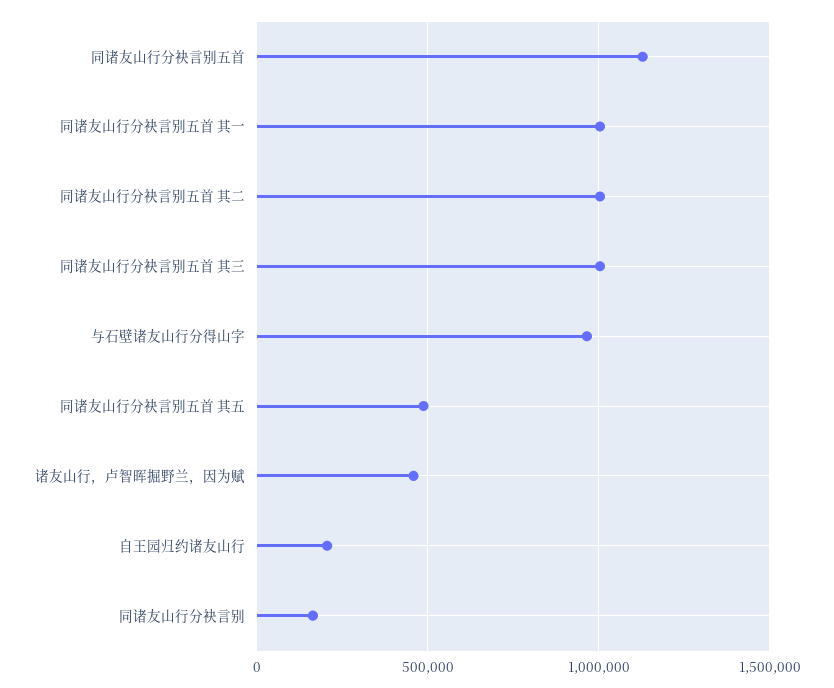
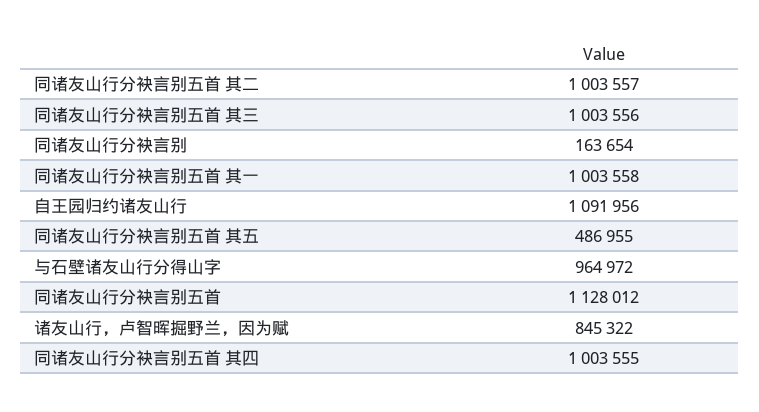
诸友山行，卢智晖掘野兰，因为赋: 450000 -> 845322
自王园归约诸友山行: 200000 -> 1091956
同诸友山行分袂言别五首 其四: none -> 1003555

